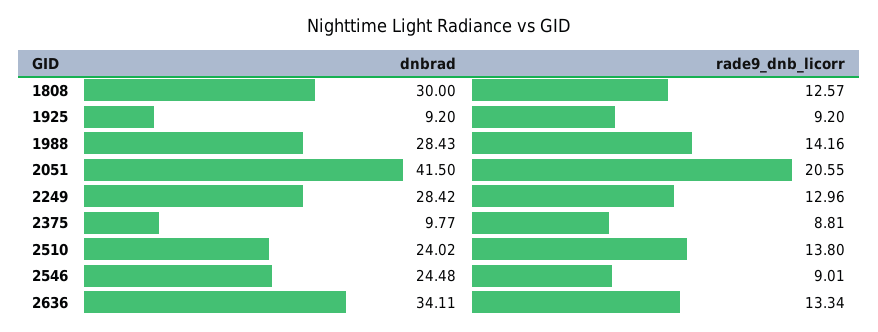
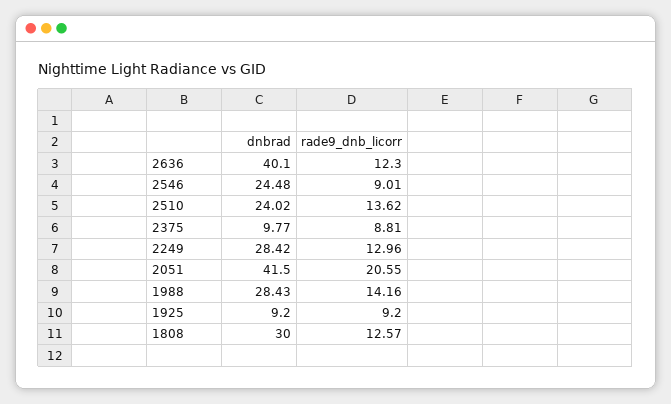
rade9_dnb_licorr, 2510: 13.8 -> 13.62
dnbrad, 2636: 34.11 -> 40.1
rade9_dnb_licorr, 2636: 13.34 -> 12.3

